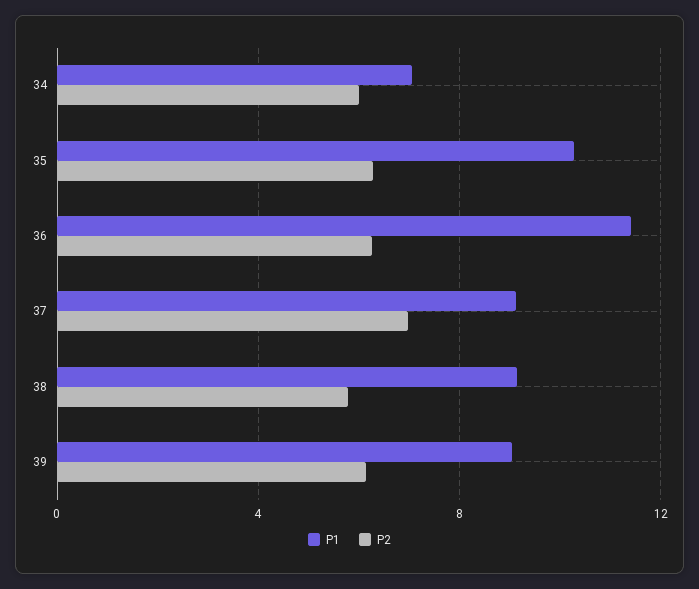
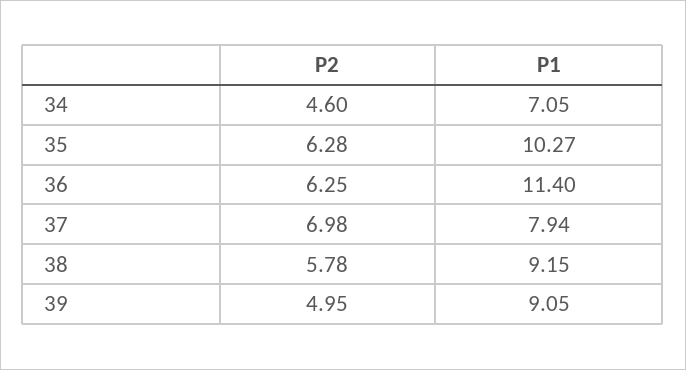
P2, 34: 6 -> 4.6
P1, 37: 9 -> 7.94
P2, 39: 6 -> 4.95

